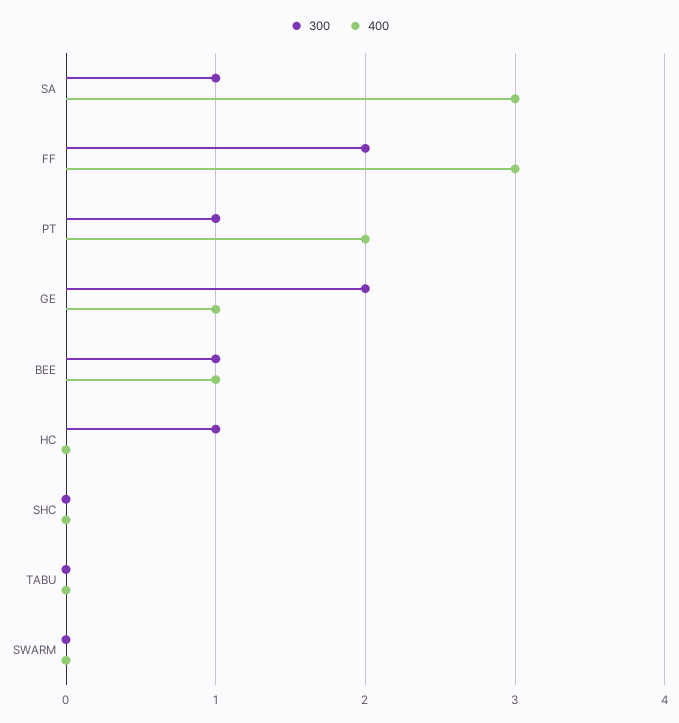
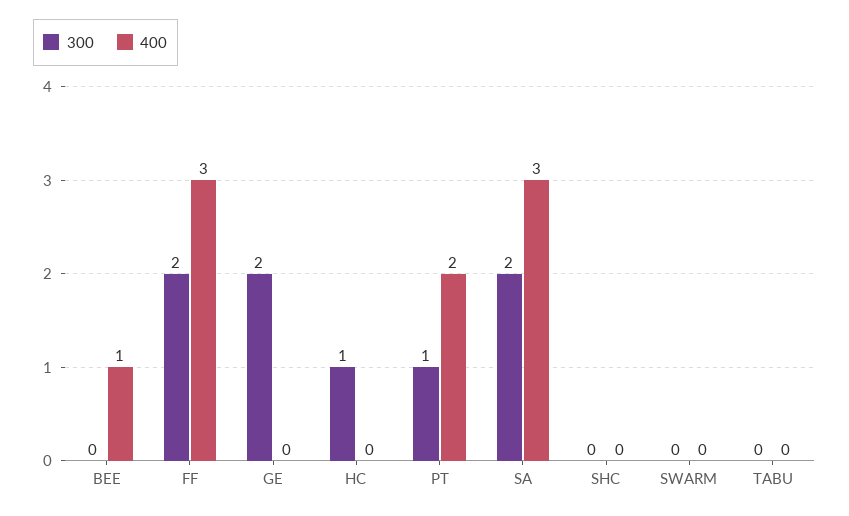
300, SA: 1 -> 2
400, GE: 1 -> 0
300, BEE: 1 -> 0

